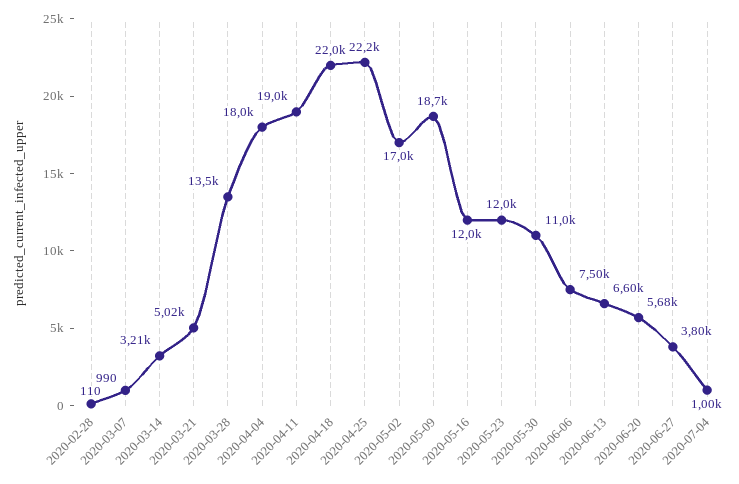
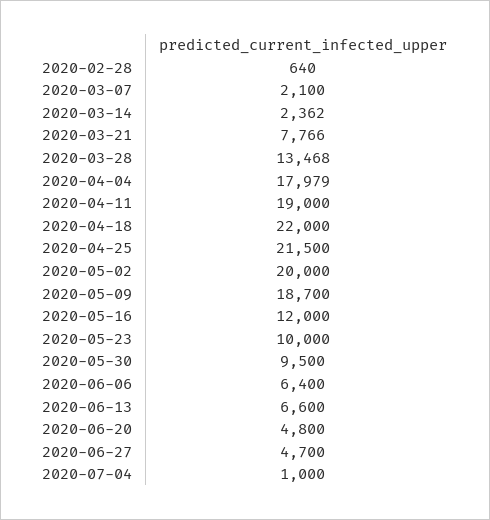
2020-02-28: 110 -> 640
2020-03-07: 990 -> 2100
2020-03-14: 3210 -> 2362
2020-03-21: 5020 -> 7766
2020-04-25: 22200 -> 21500
2020-05-02: 17000 -> 20000
2020-05-23: 12000 -> 10000
2020-05-30: 11000 -> 9500
2020-06-06: 7500 -> 6400
2020-06-20: 5680 -> 4800
2020-06-27: 3800 -> 4700

